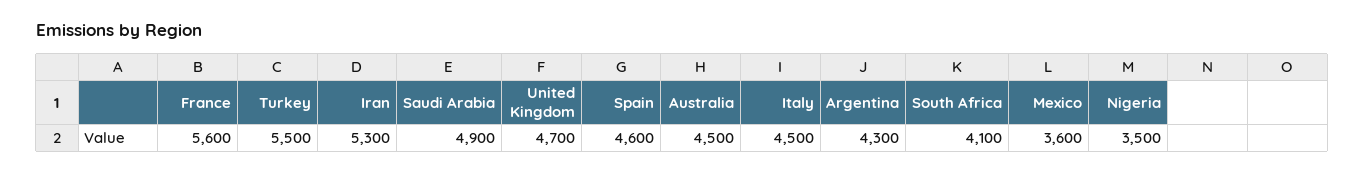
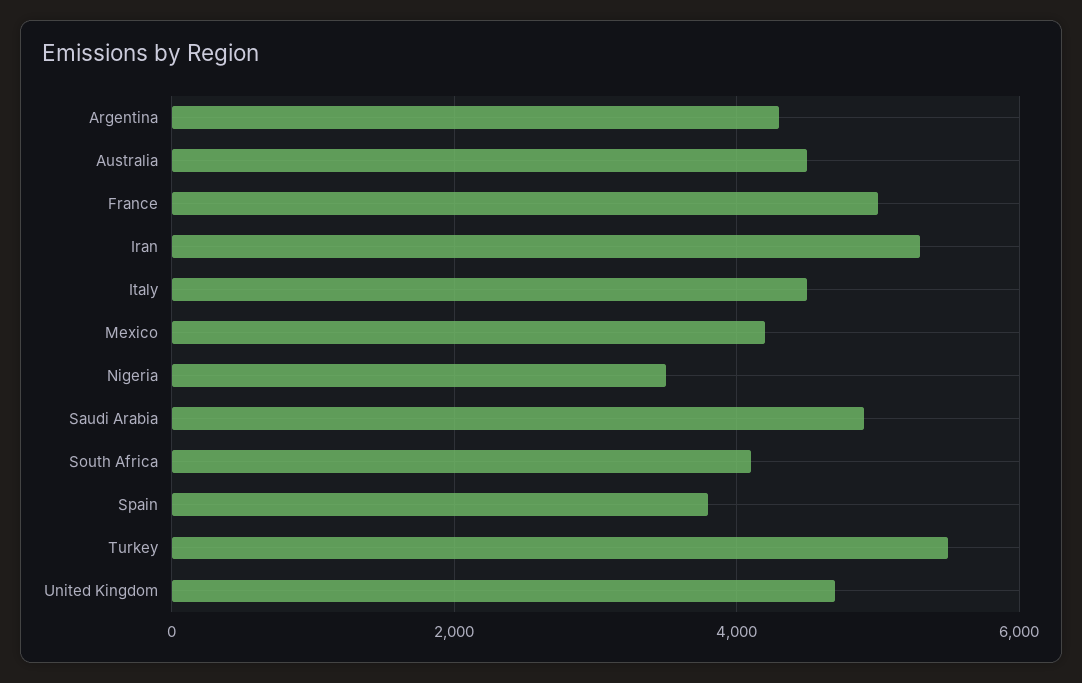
France: 5600 -> 5000
Spain: 4600 -> 3800
Mexico: 3600 -> 4200

